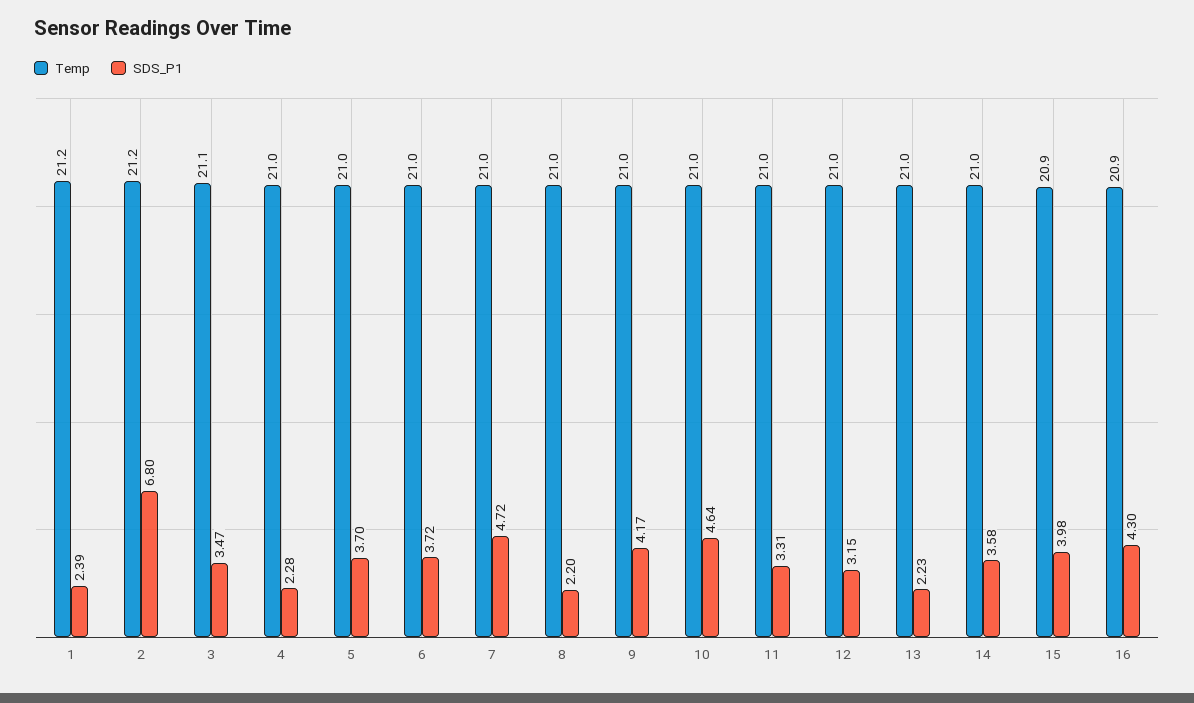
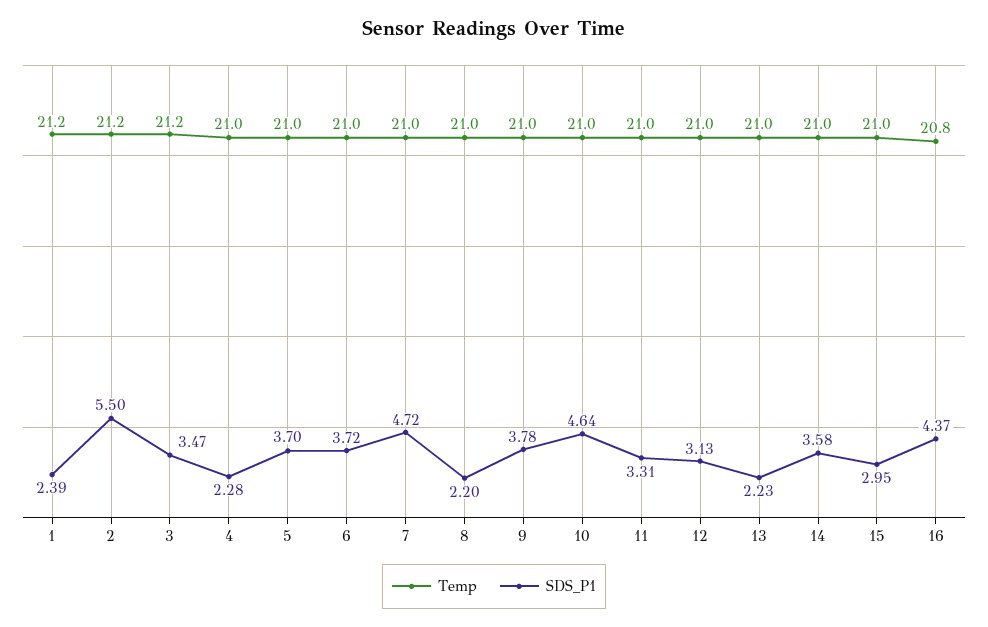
SDS_P1, 2: 6.8 -> 5.5
Temp, 3: 21.1 -> 21.2
SDS_P1, 9: 4.17 -> 3.78
SDS_P1, 12: 3.15 -> 3.13
Temp, 15: 20.9 -> 21
SDS_P1, 15: 3.98 -> 2.95
Temp, 16: 20.9 -> 20.8
SDS_P1, 16: 4.3 -> 4.37

